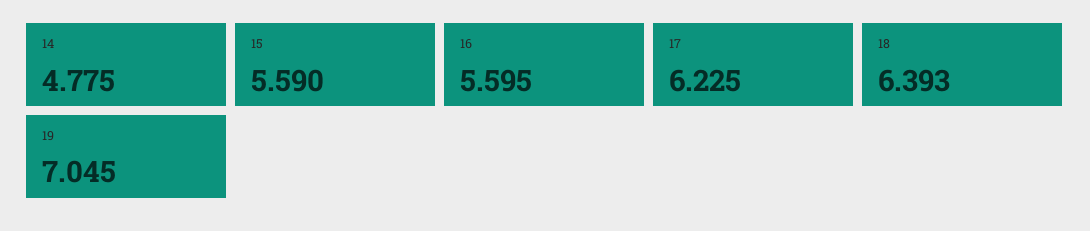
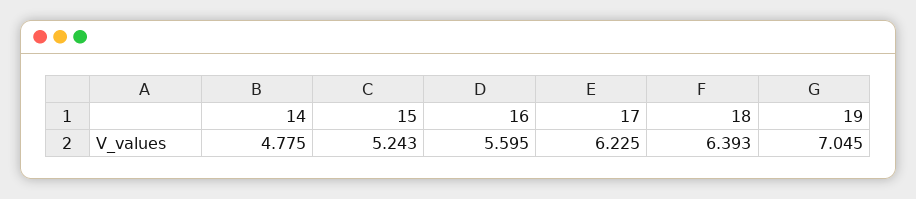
15: 5.59 -> 5.243

